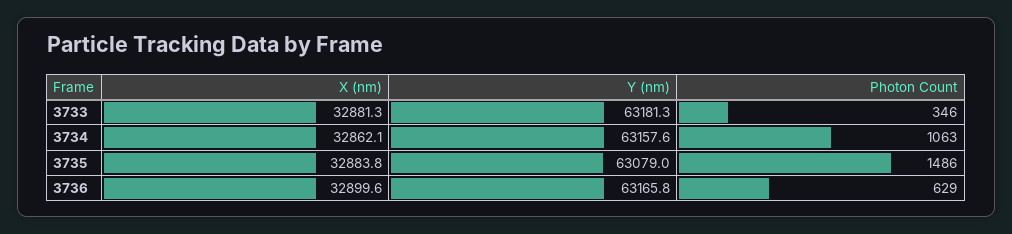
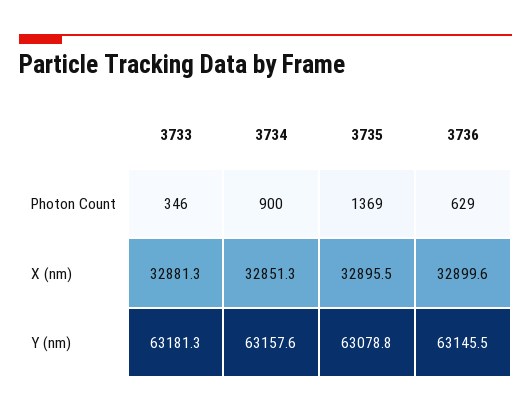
X (nm), 3734: 32862.1 -> 32851.3
Photon Count, 3734: 1063 -> 900
X (nm), 3735: 32883.8 -> 32895.5
Y (nm), 3735: 63079 -> 63078.8
Photon Count, 3735: 1486 -> 1369
Y (nm), 3736: 63165.8 -> 63145.5

